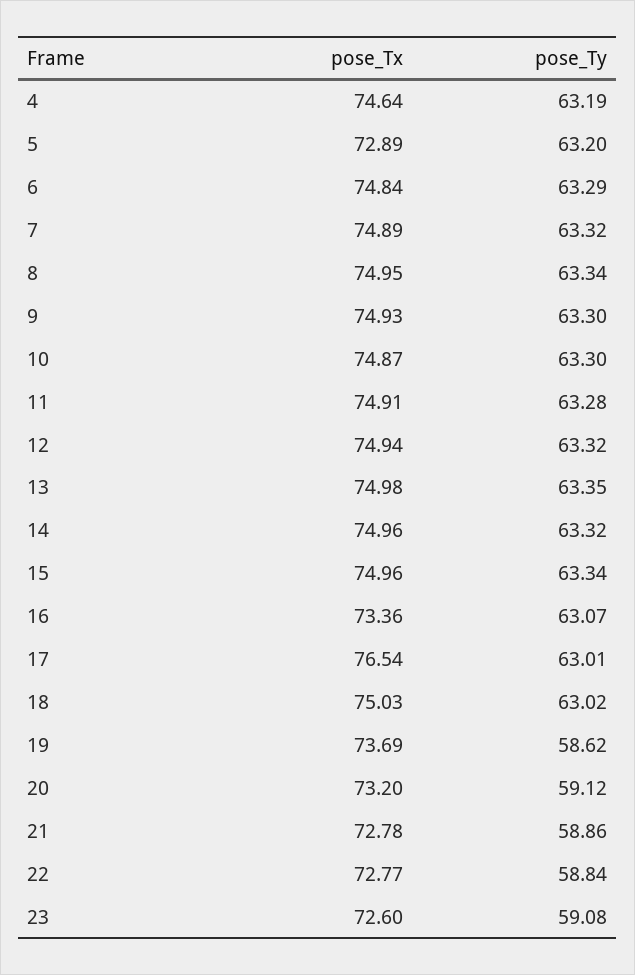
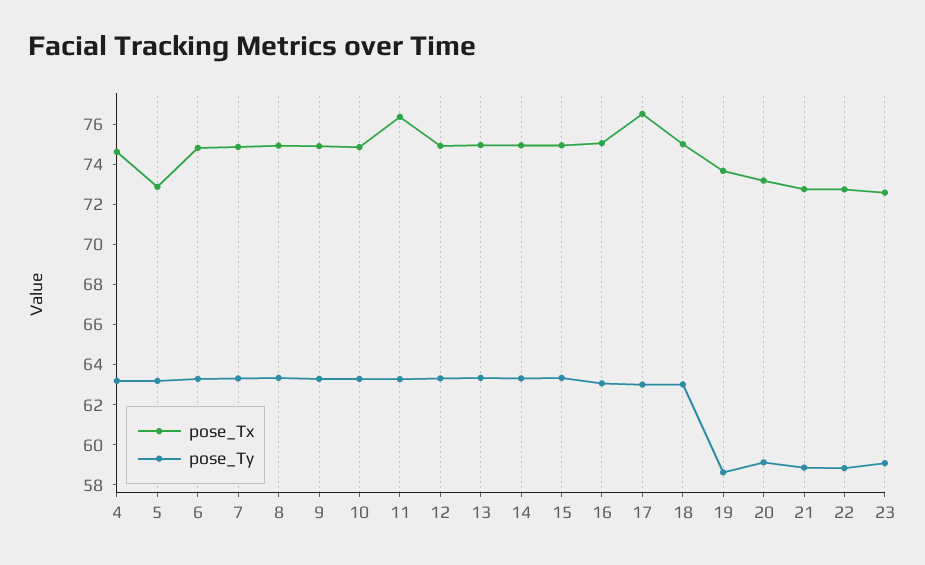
pose_Tx, 11: 74.91 -> 76.5
pose_Tx, 16: 73.36 -> 75

